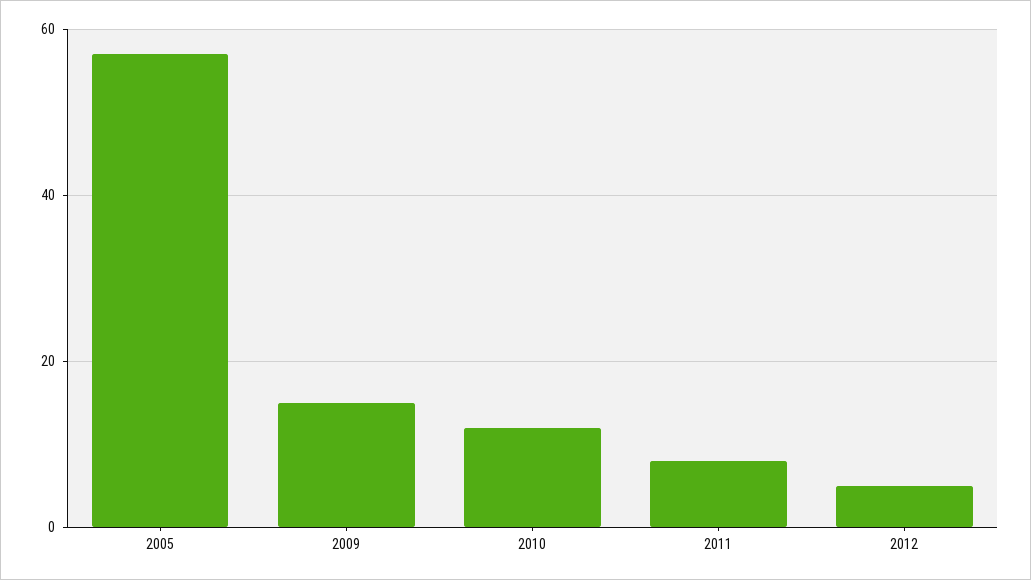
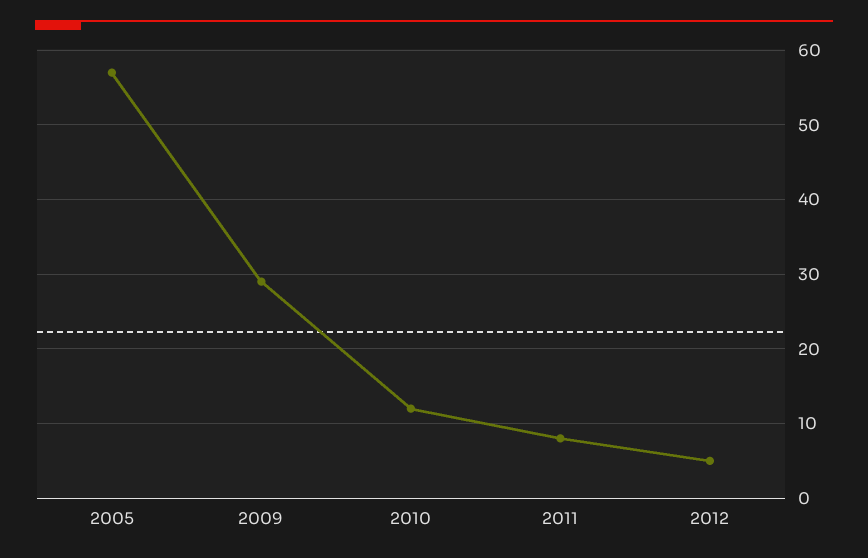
2009: 15 -> 29

